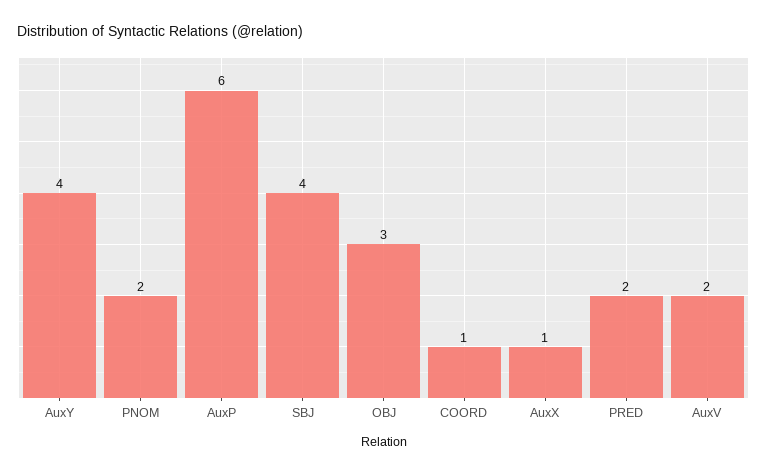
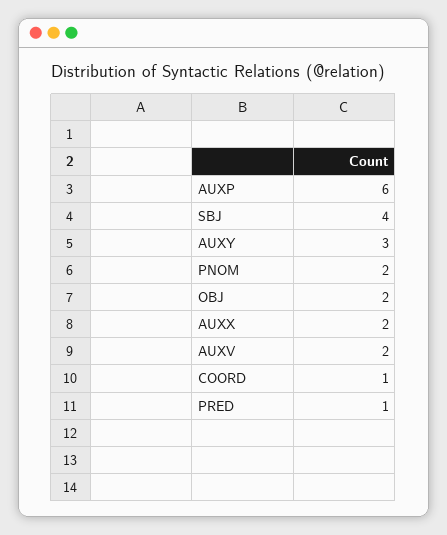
AuxY: 4 -> 3
OBJ: 3 -> 2
AuxX: 1 -> 2
PRED: 2 -> 1

